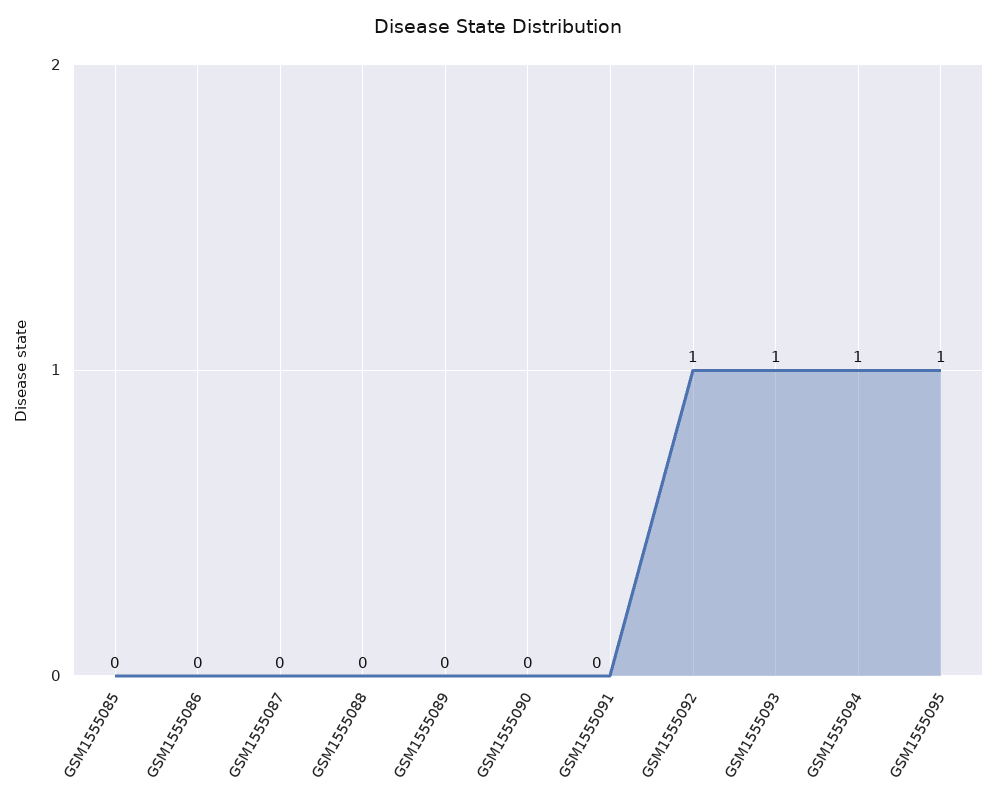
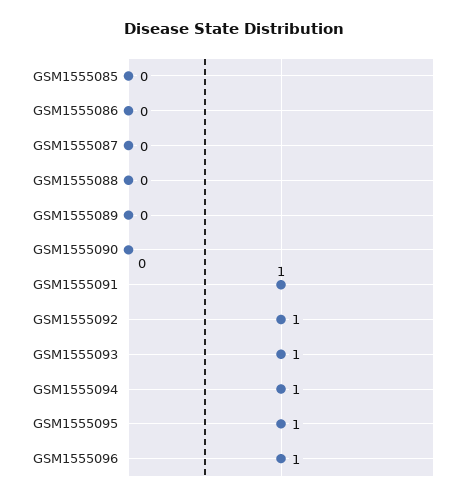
GSM1555091: 0 -> 1
GSM1555096: none -> 1

